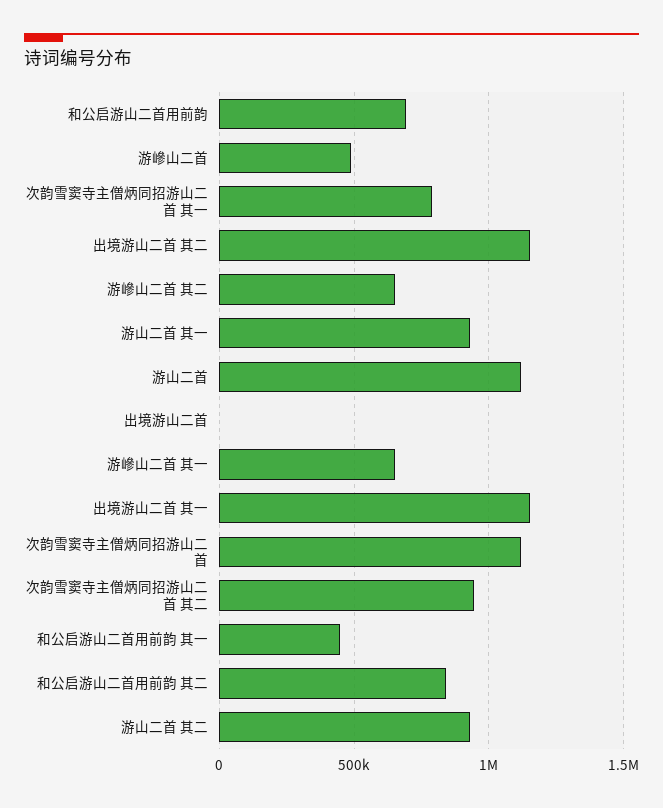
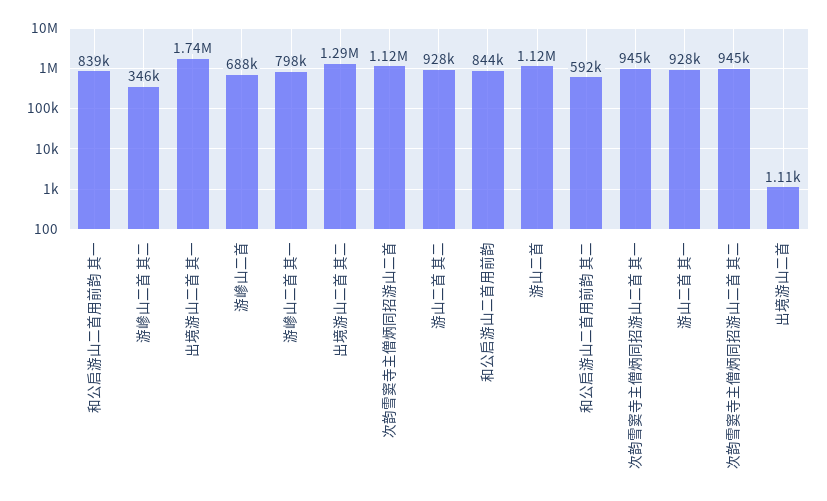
和公启游山二首用前韵: 700000 -> 844000
游㠁山二首: 500000 -> 688000
次韵雪窦寺主僧炳同招游山二首 其一: 800000 -> 945000
出境游山二首 其二: 1150000 -> 1290000
游㠁山二首 其二: 650000 -> 346000
游㠁山二首 其一: 650000 -> 798000
出境游山二首 其一: 1150000 -> 1740000
和公启游山二首用前韵 其一: 450000 -> 839000
和公启游山二首用前韵 其二: 850000 -> 592000

